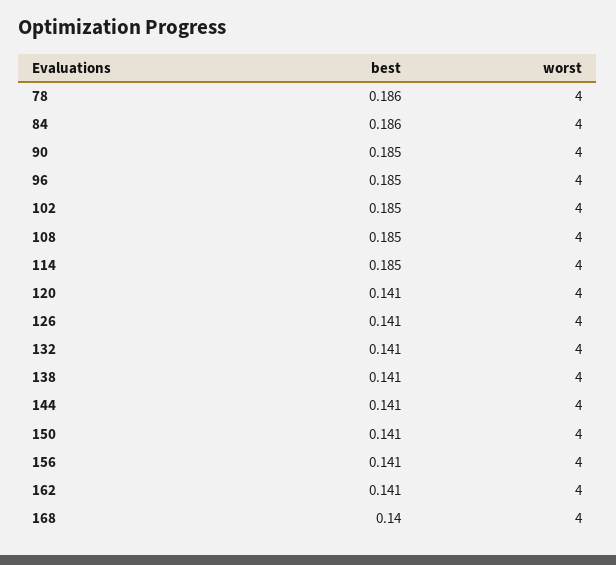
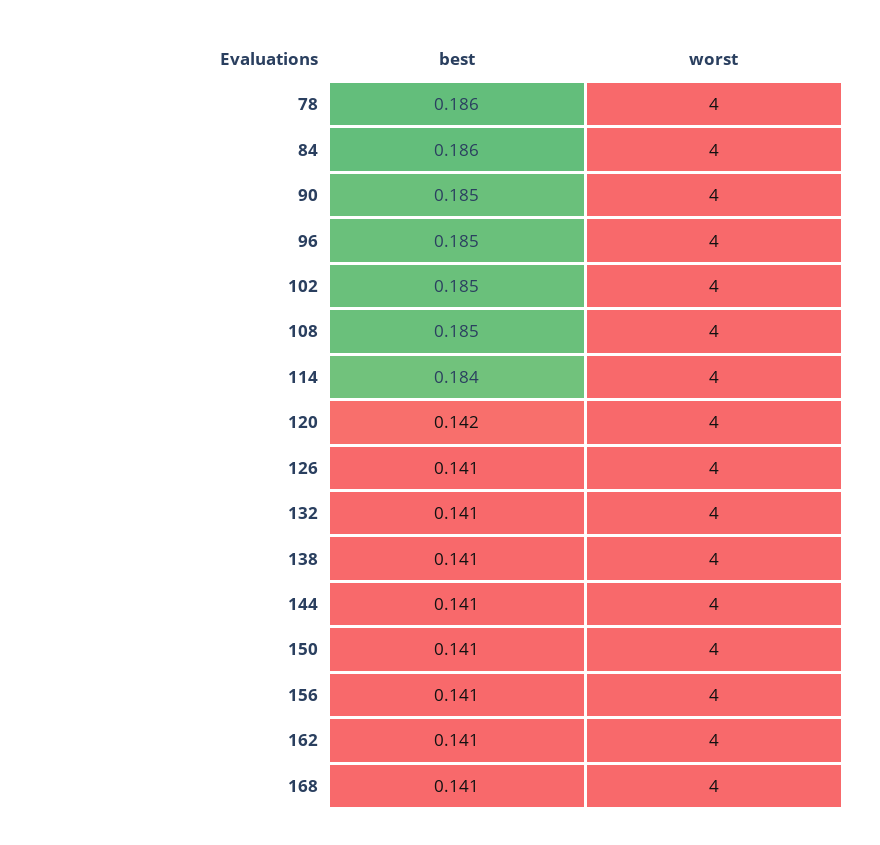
best, 114: 0.185 -> 0.184
best, 120: 0.141 -> 0.142
best, 168: 0.14 -> 0.141

